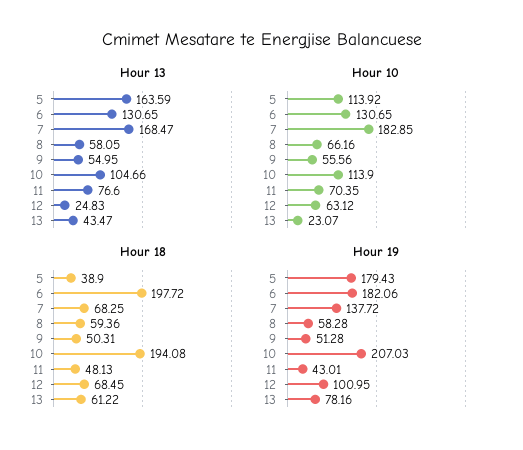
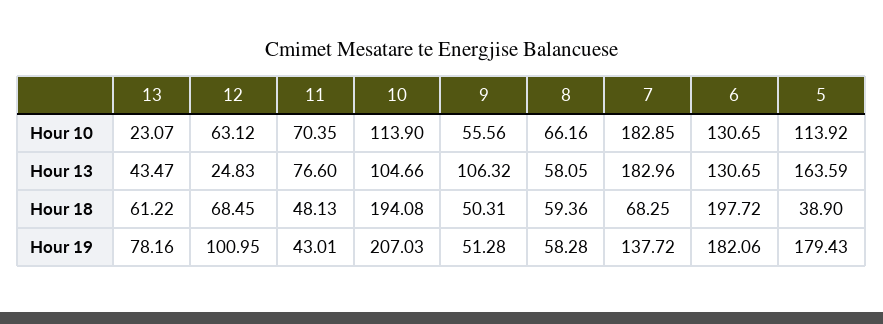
Hour 13, 7: 168.47 -> 182.96
Hour 13, 9: 54.95 -> 106.32

